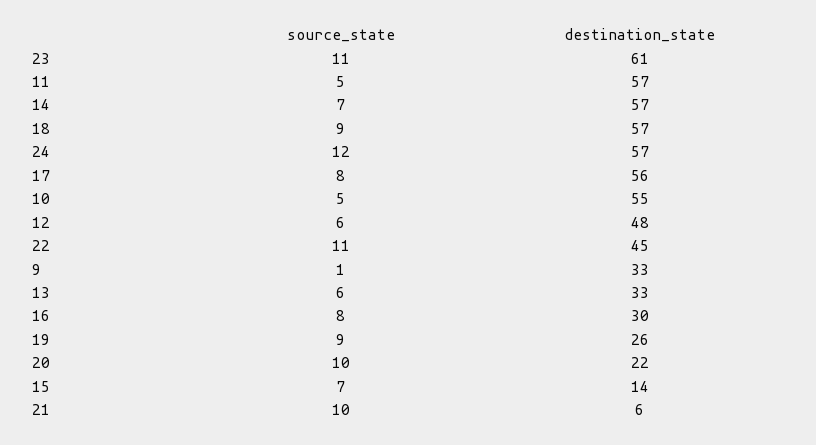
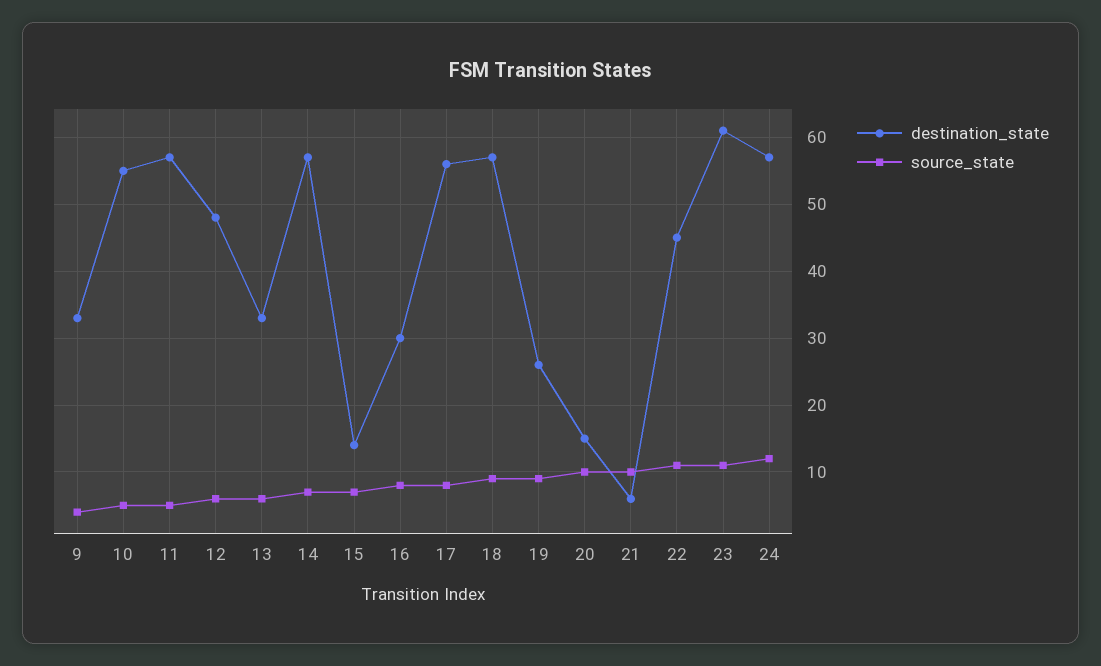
source_state, 9: 1 -> 4
destination_state, 20: 22 -> 15

